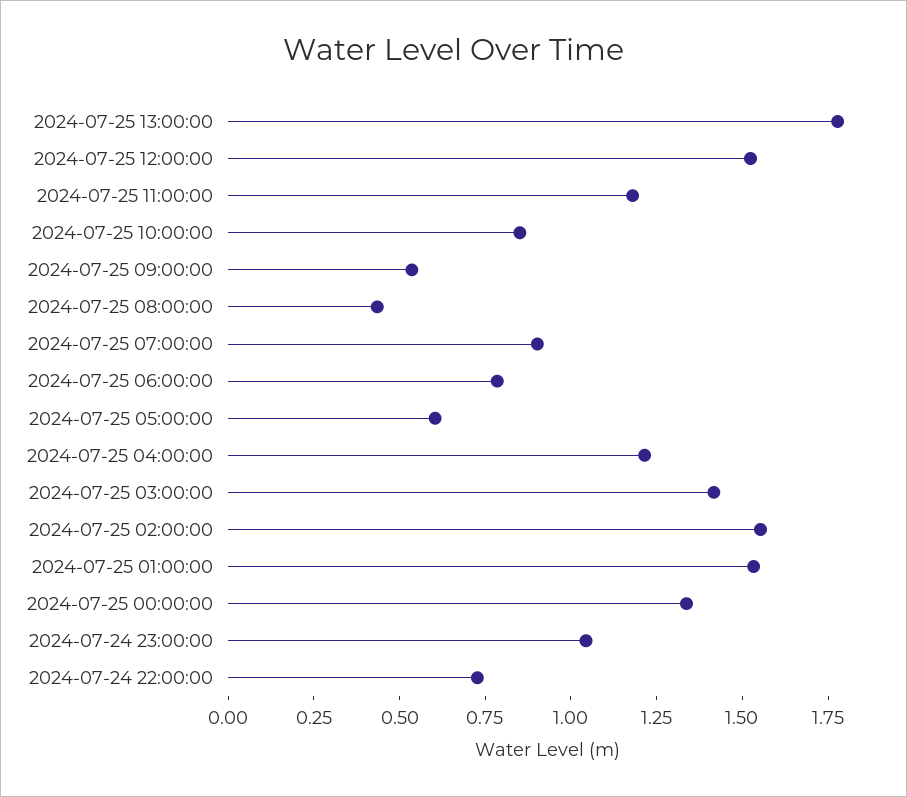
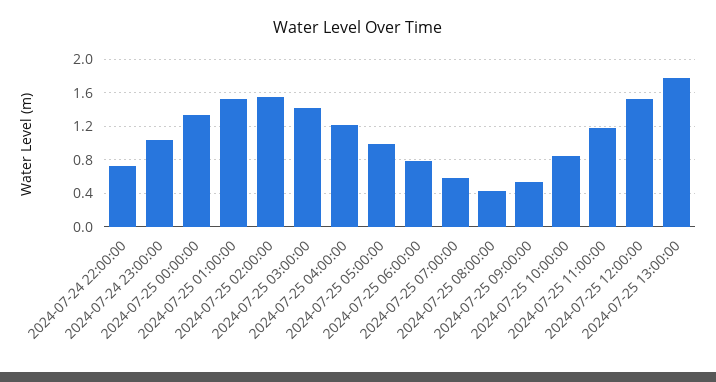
2024-07-25 07:00:00: 0.9 -> 0.6
2024-07-25 05:00:00: 0.6 -> 1

